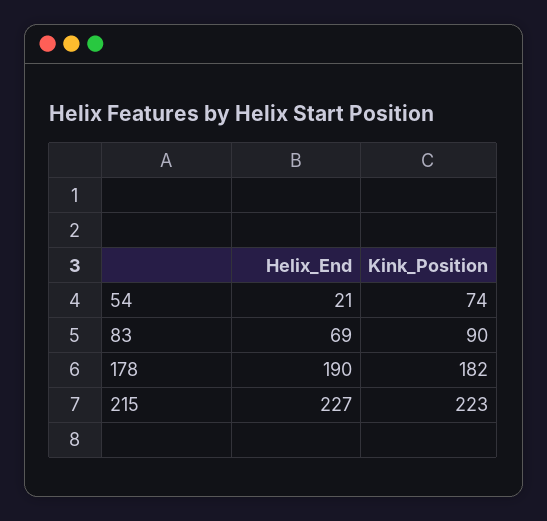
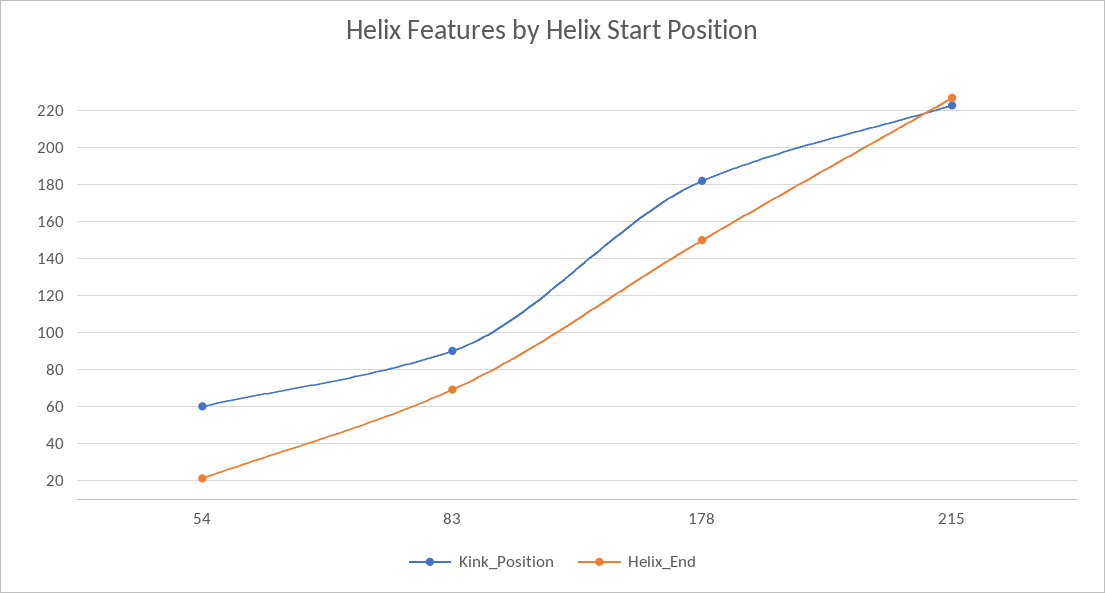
Kink_Position, 54: 74 -> 60
Helix_End, 178: 190 -> 150

